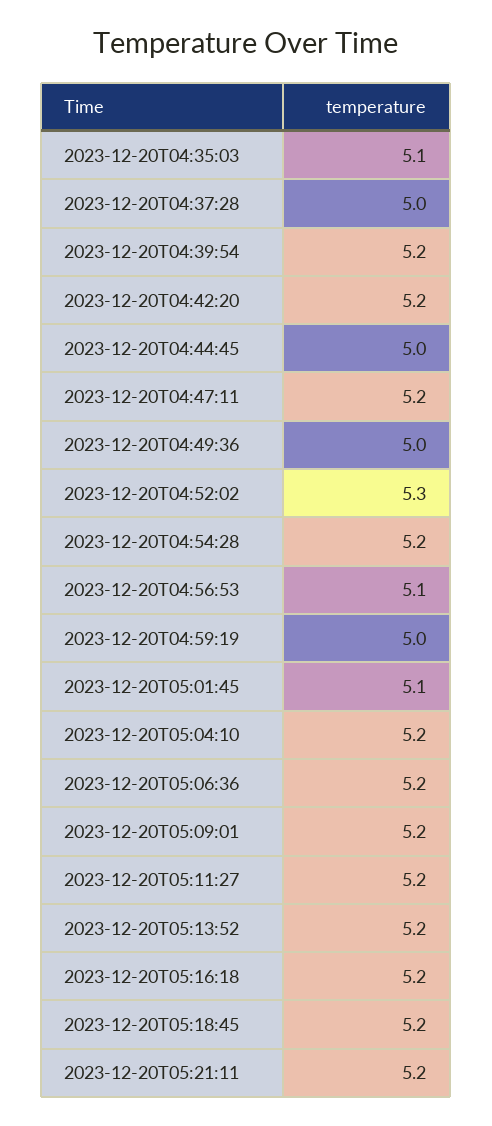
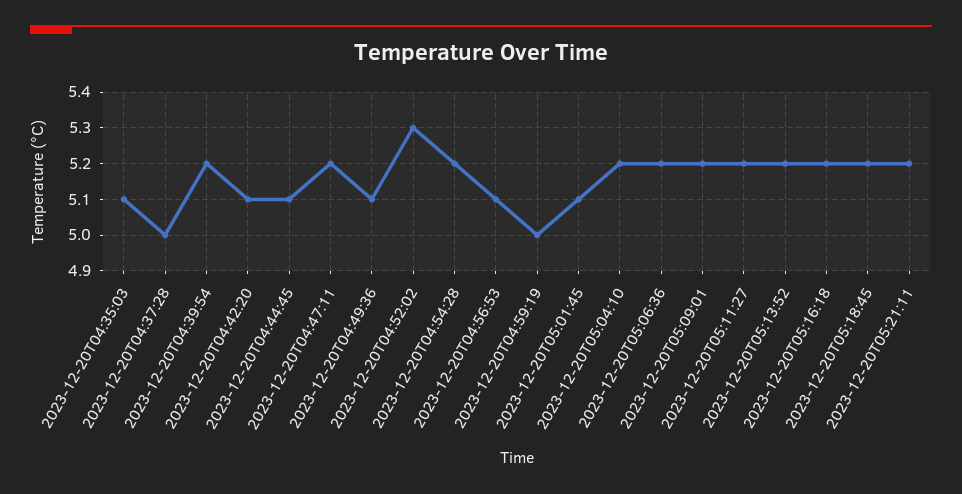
2023-12-20T04:42:20: 5.2 -> 5.1
2023-12-20T04:44:45: 5 -> 5.1
2023-12-20T04:49:36: 5 -> 5.1

